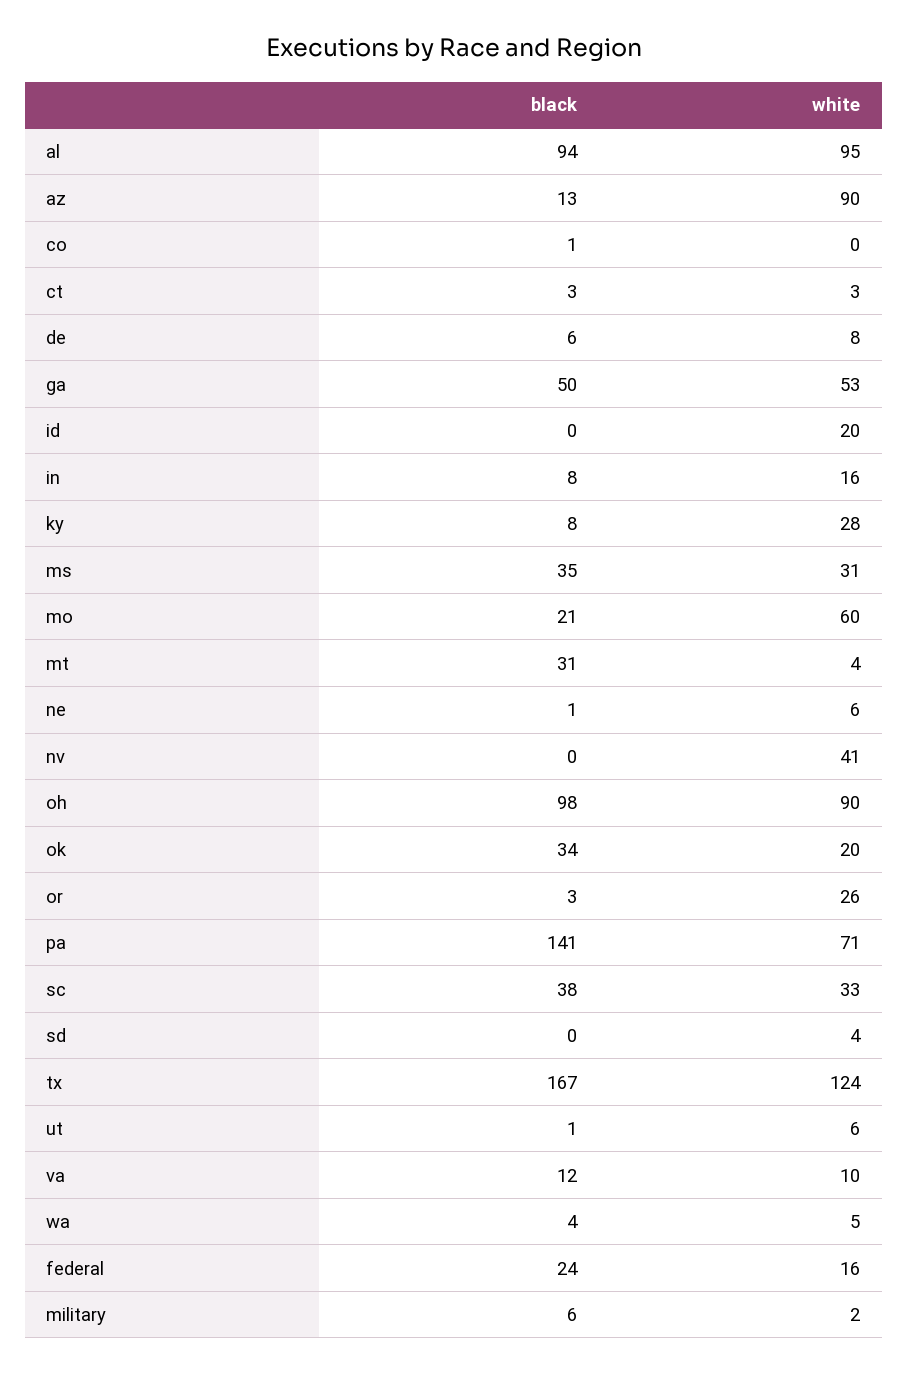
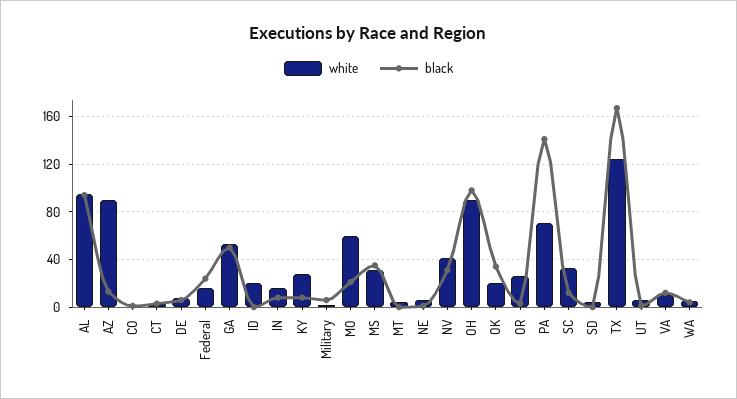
black, mt: 31 -> 0
black, nv: 0 -> 30
black, sc: 38 -> 10

